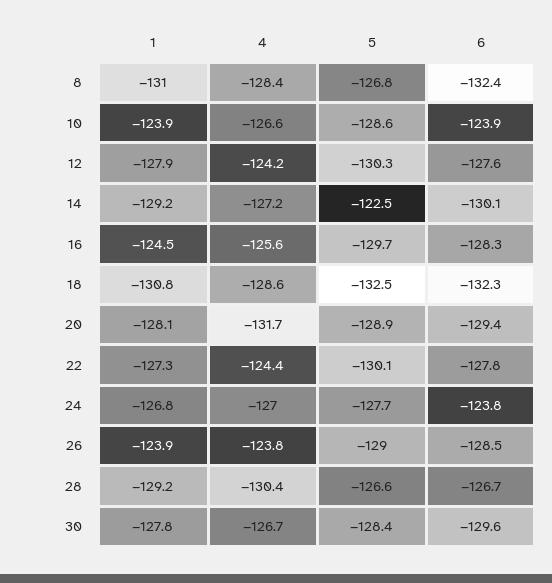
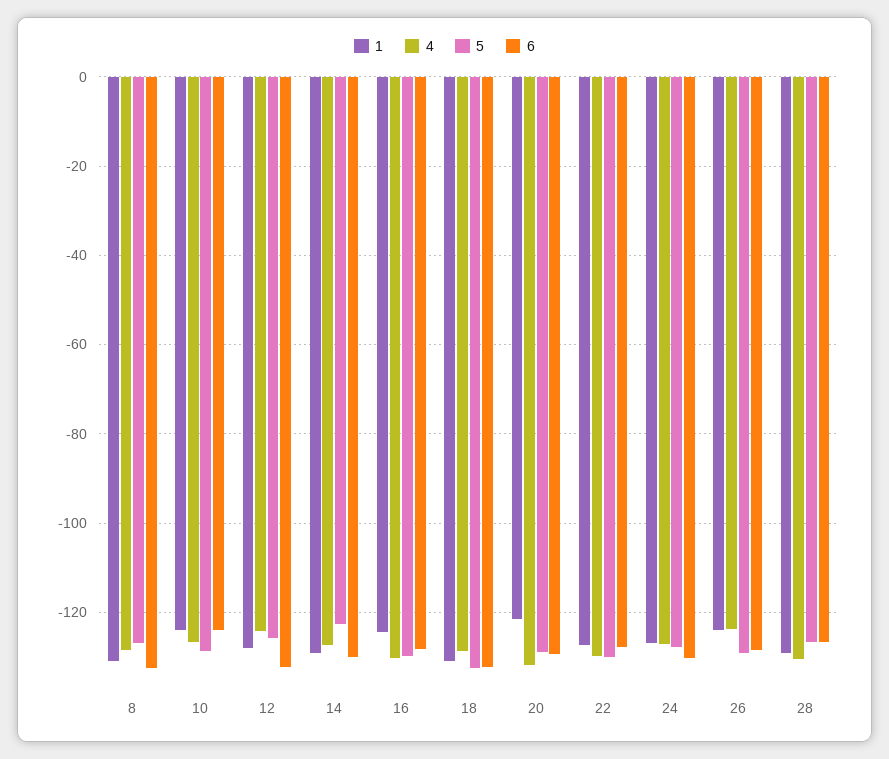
5, 12: -130.3 -> -126
6, 12: -127.6 -> -132
4, 16: -125.6 -> -130
1, 20: -128.1 -> -122
4, 22: -124.4 -> -130
6, 24: -123.8 -> -130
1, 30: -127.8 -> none
4, 30: -126.7 -> none
5, 30: -128.4 -> none
6, 30: -129.6 -> none

